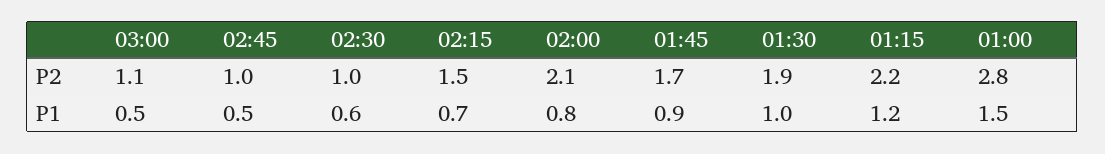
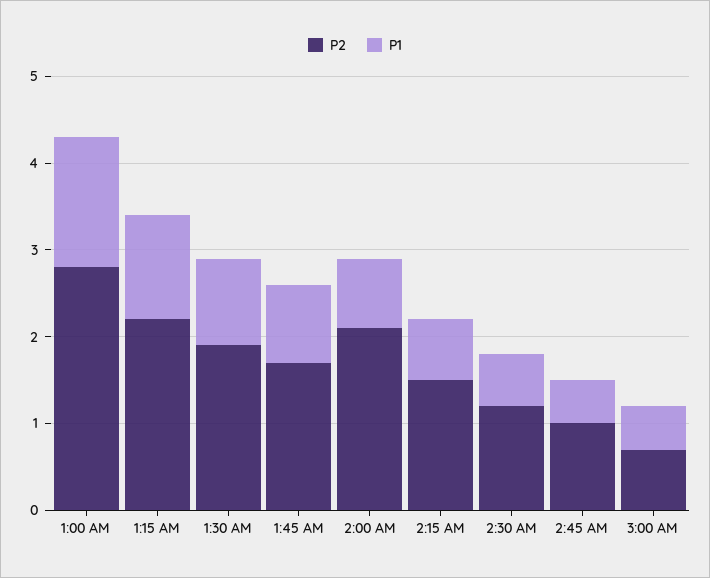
P2, 03:00: 1.1 -> 0.7
P2, 02:30: 1 -> 1.2

